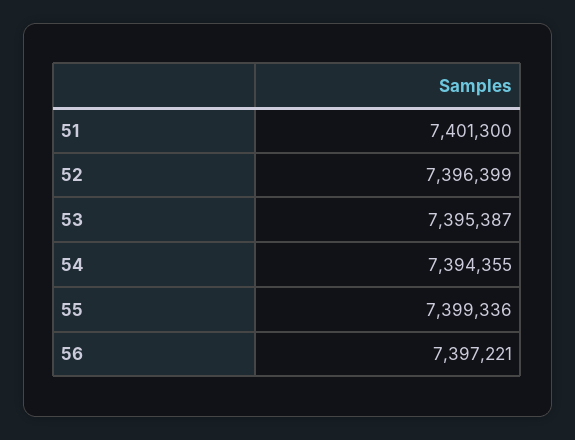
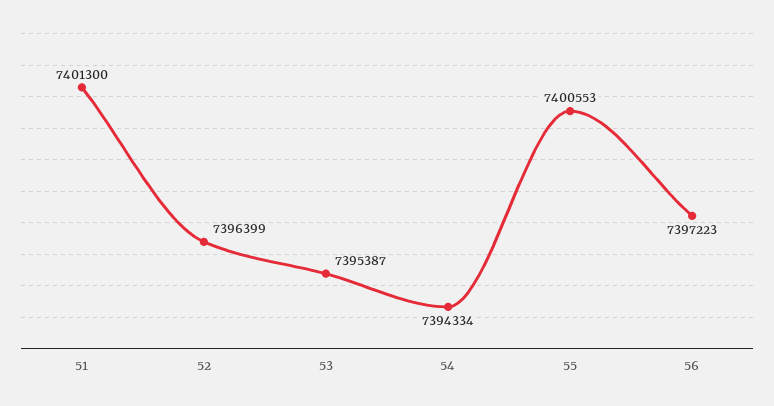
54: 7394355 -> 7394334
55: 7399336 -> 7400553
56: 7397221 -> 7397223

